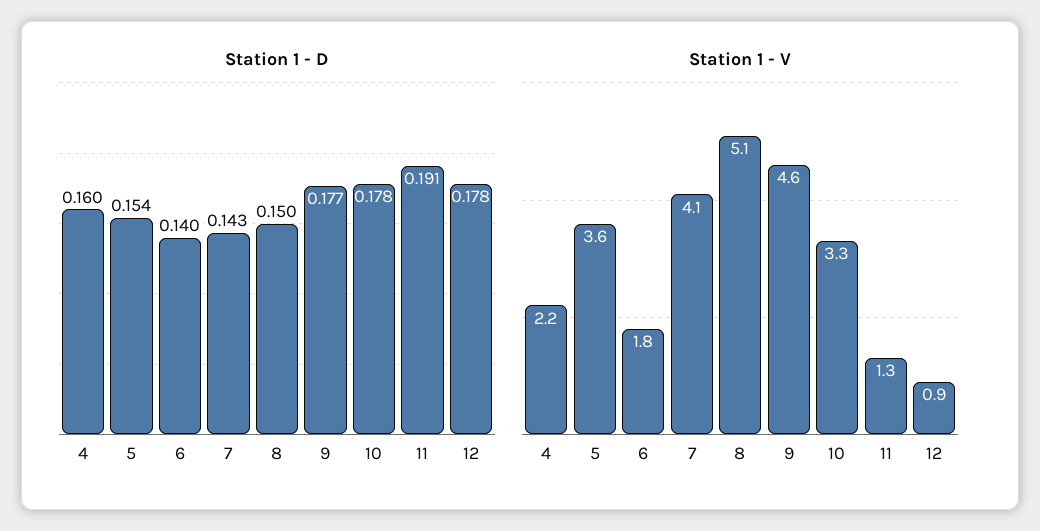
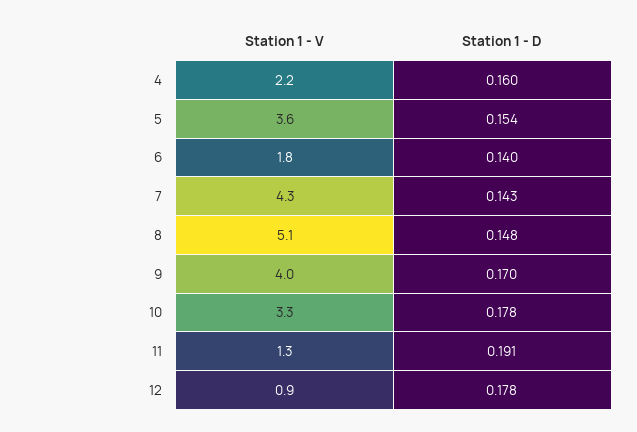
Station 1 - D, 8: 0.15 -> 0.148
Station 1 - D, 9: 0.177 -> 0.17
Station 1 - V, 7: 4.1 -> 4.3
Station 1 - V, 9: 4.6 -> 4

